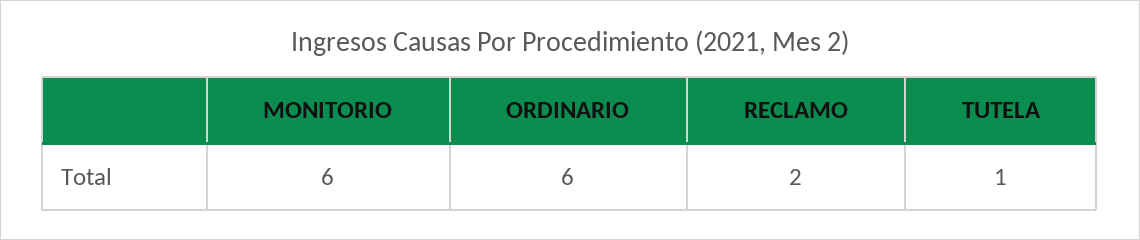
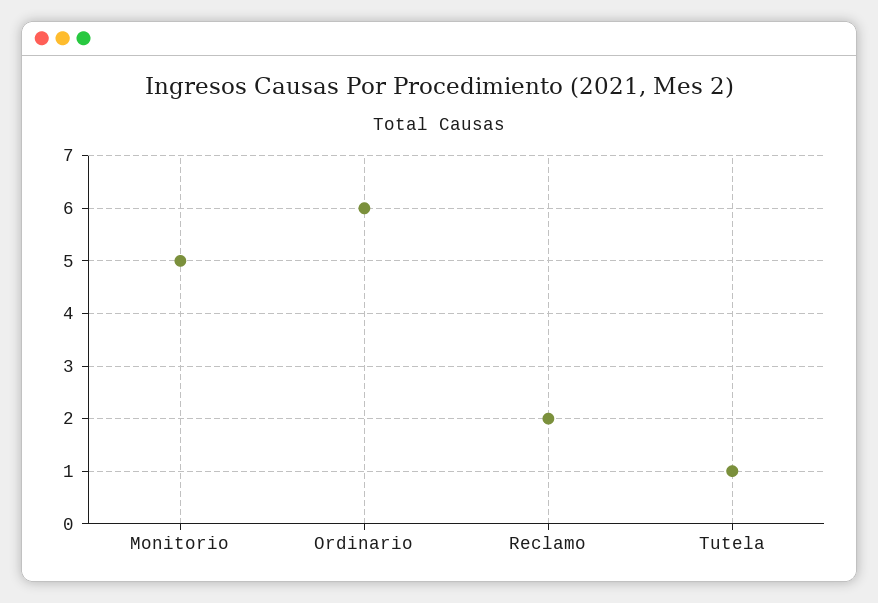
MONITORIO: 6 -> 5

